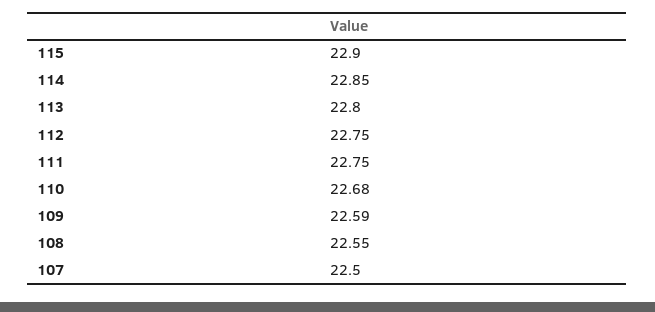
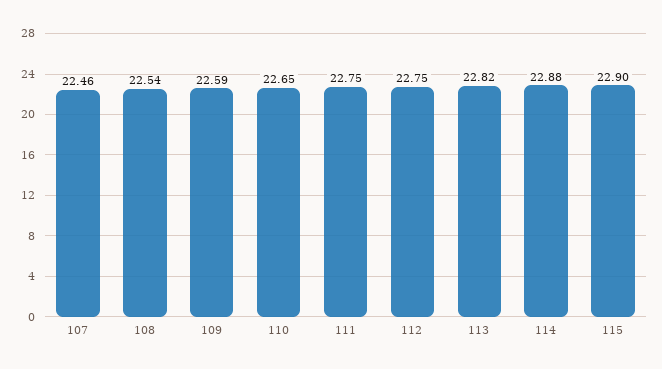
114: 22.85 -> 22.88
113: 22.8 -> 22.82
110: 22.68 -> 22.65
108: 22.55 -> 22.54
107: 22.5 -> 22.46

